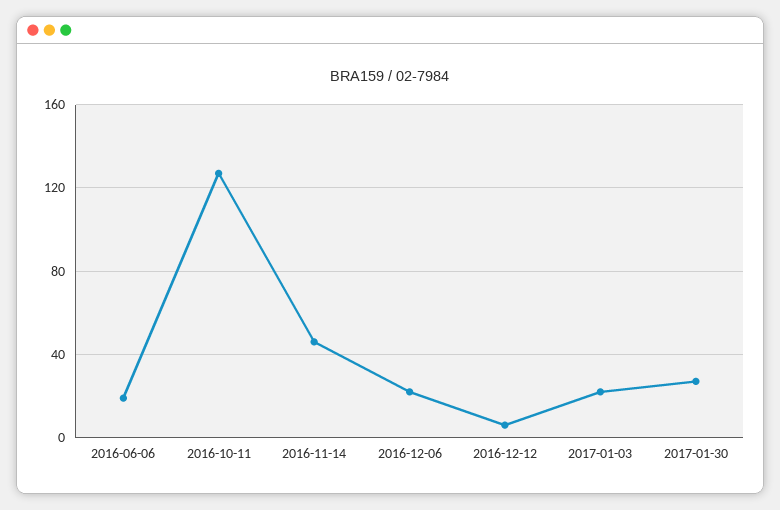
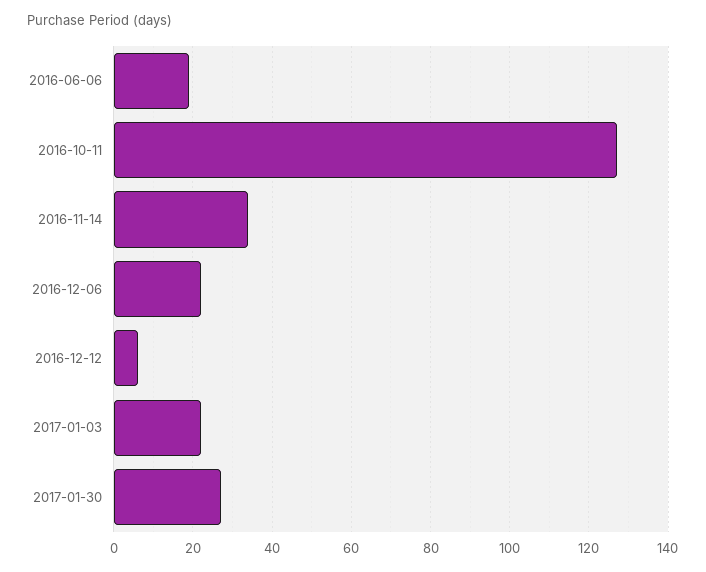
2016-11-14: 45 -> 35

